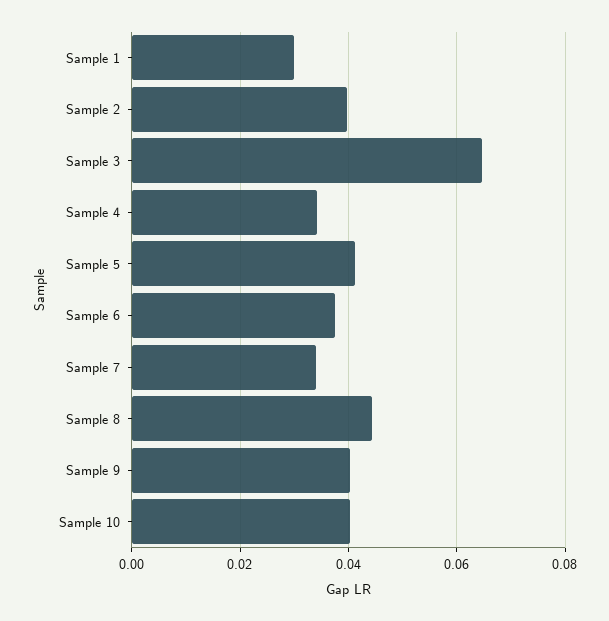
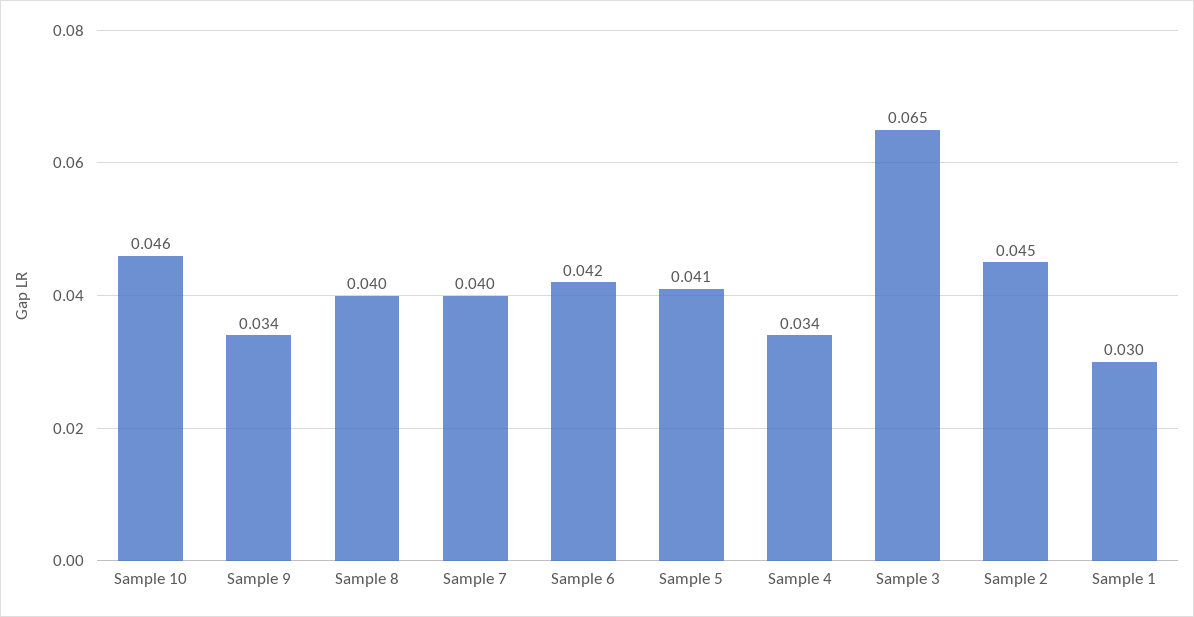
Sample 2: 0.04 -> 0.045
Sample 6: 0.038 -> 0.042
Sample 7: 0.034 -> 0.04
Sample 8: 0.044 -> 0.04
Sample 9: 0.04 -> 0.034
Sample 10: 0.04 -> 0.046

